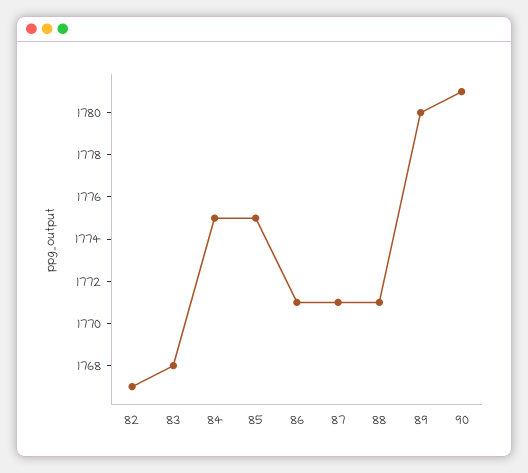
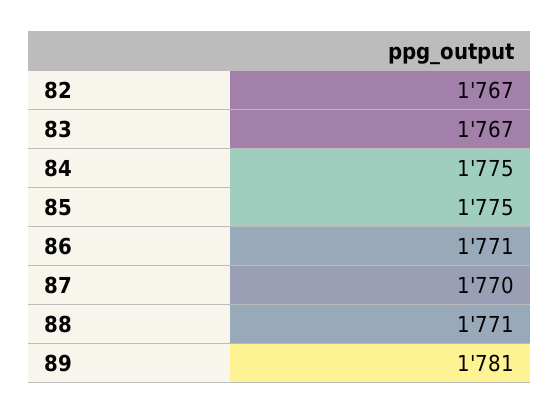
83: 1768 -> 1767
87: 1771 -> 1770
89: 1780 -> 1781
90: 1781 -> none

